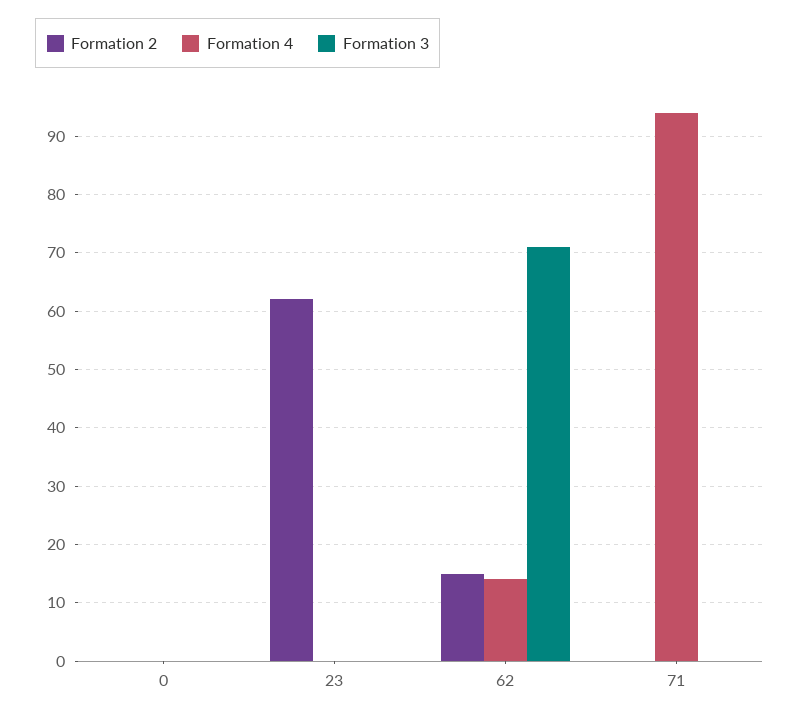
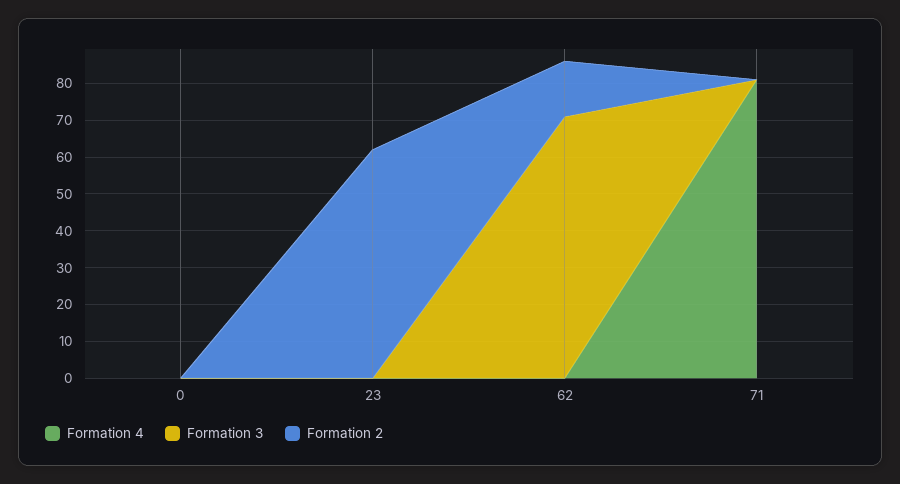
Formation 4, 62: 15 -> 0
Formation 4, 71: 95 -> 80

